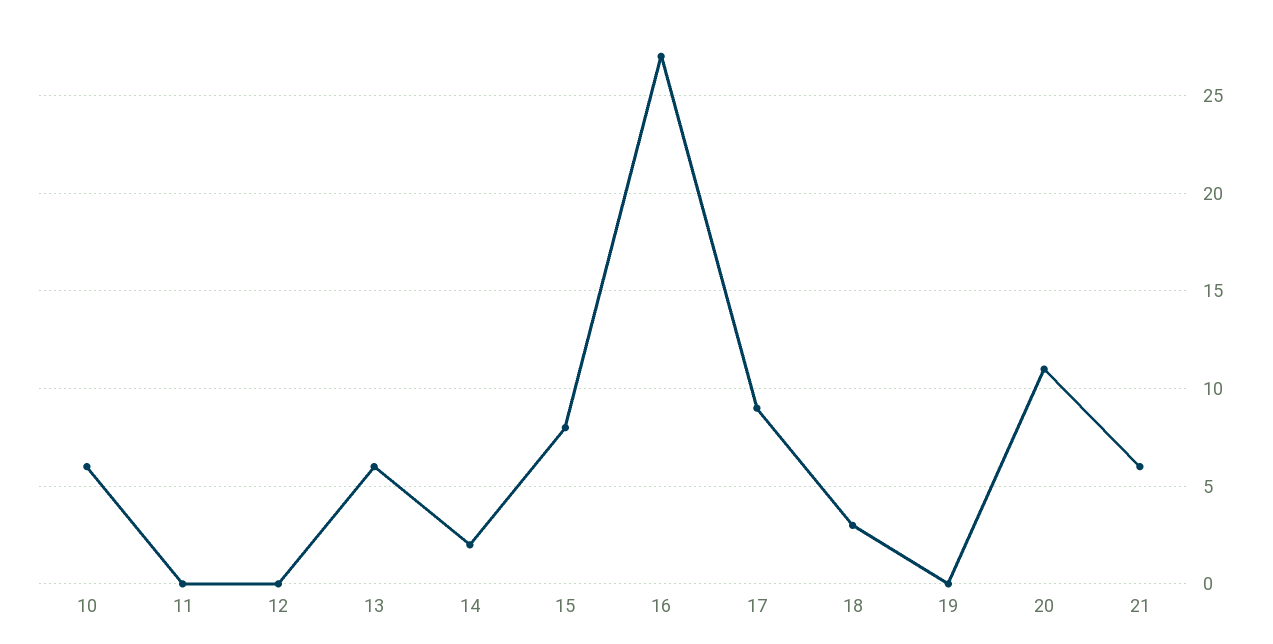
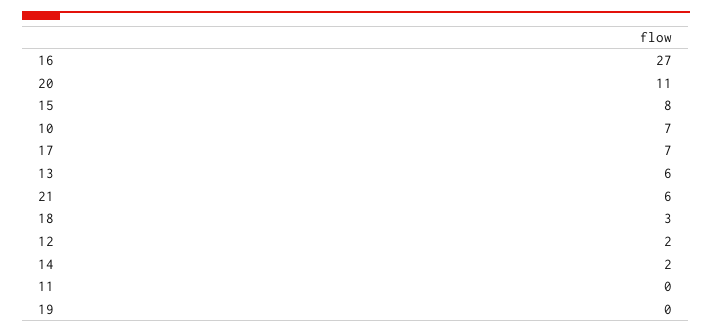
10: 6 -> 7
12: 0 -> 2
17: 9 -> 7

